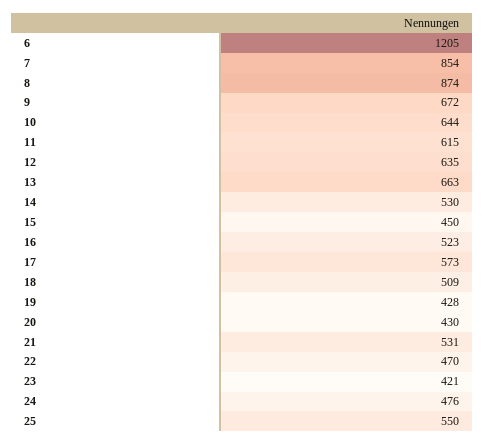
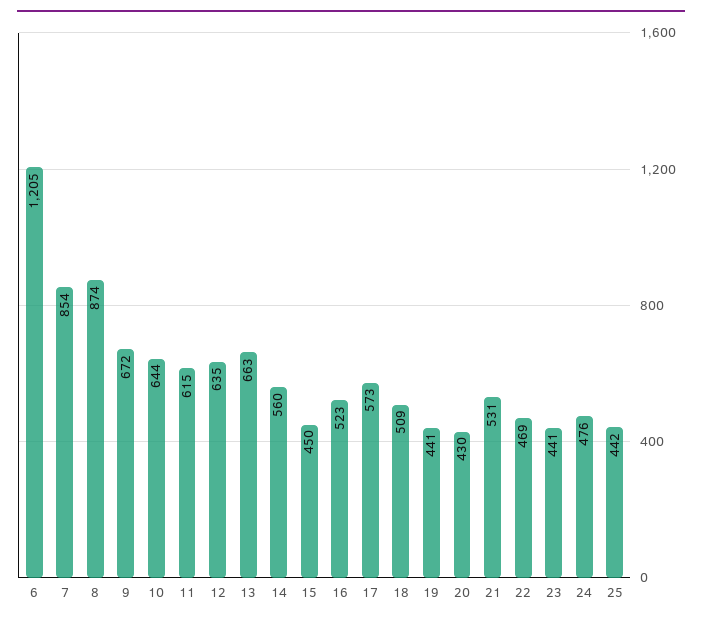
14: 530 -> 560
19: 428 -> 441
22: 470 -> 469
23: 421 -> 441
25: 550 -> 442

